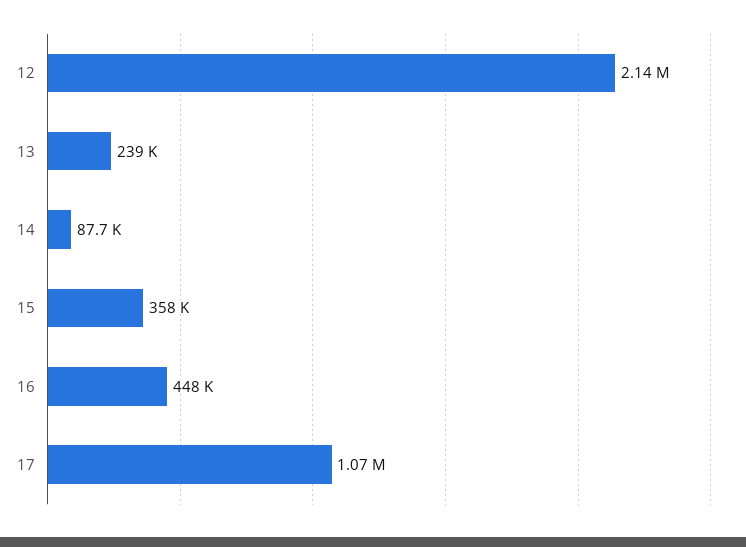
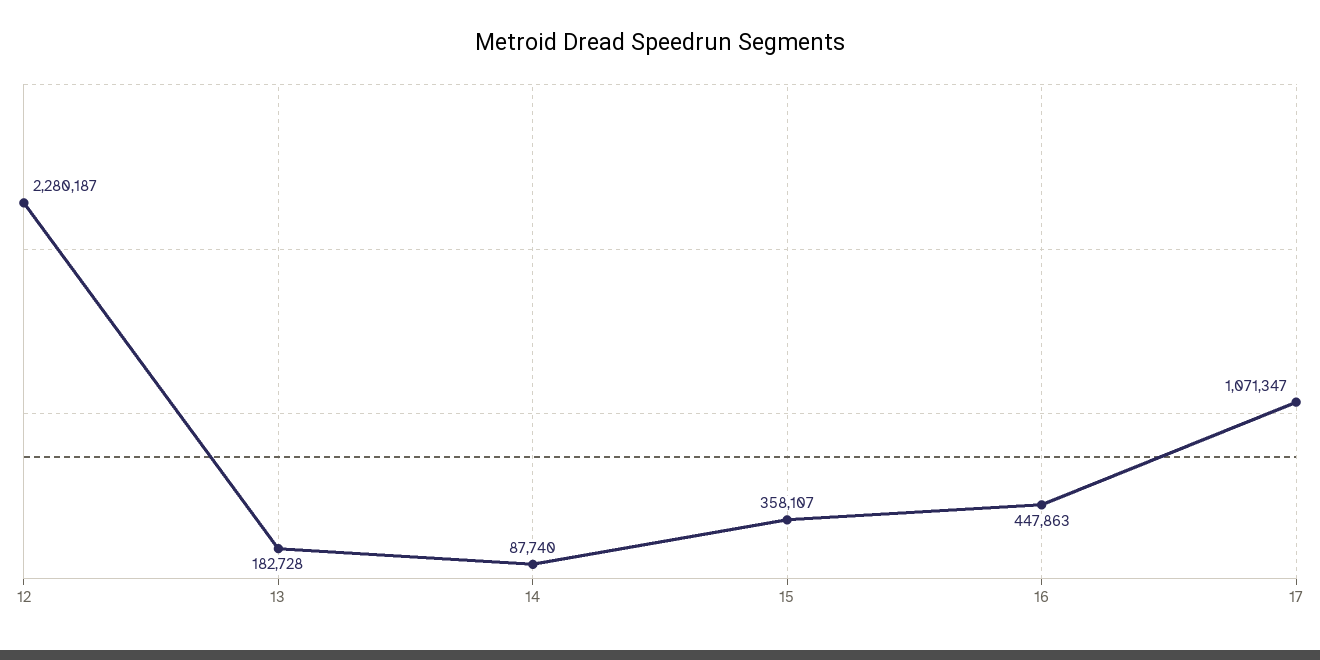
12: 2140000 -> 2280187
13: 239000 -> 182728

